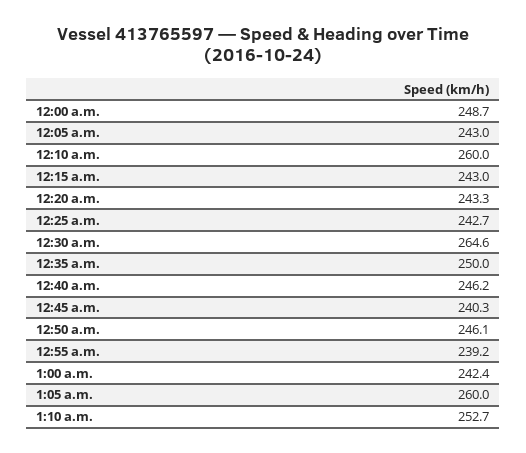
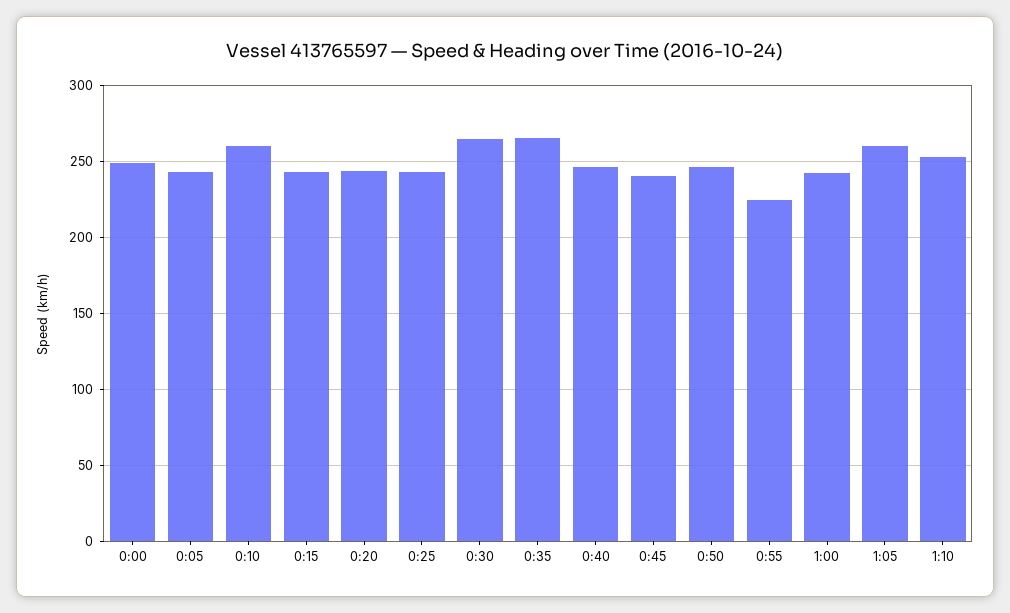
12:35 a.m.: 250 -> 265
12:55 a.m.: 239.2 -> 225

